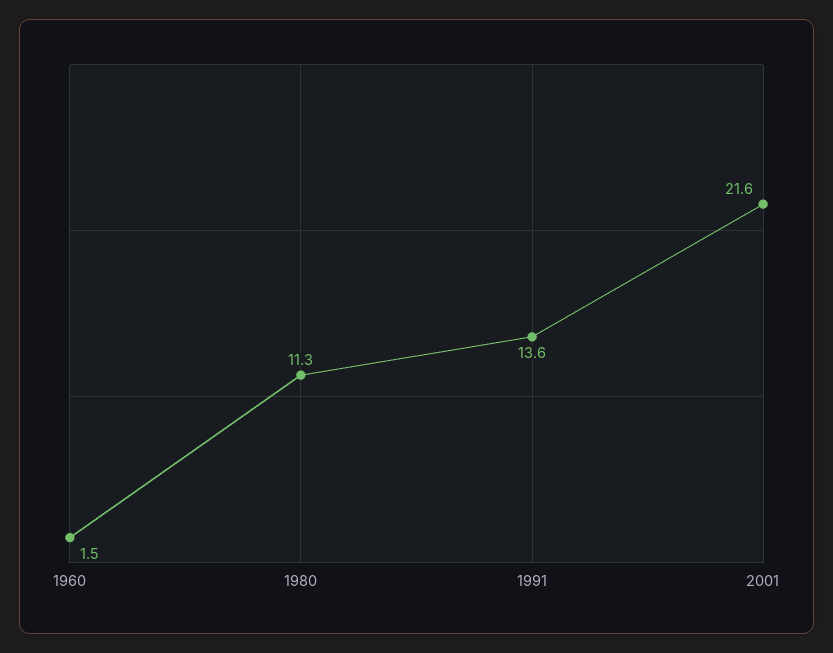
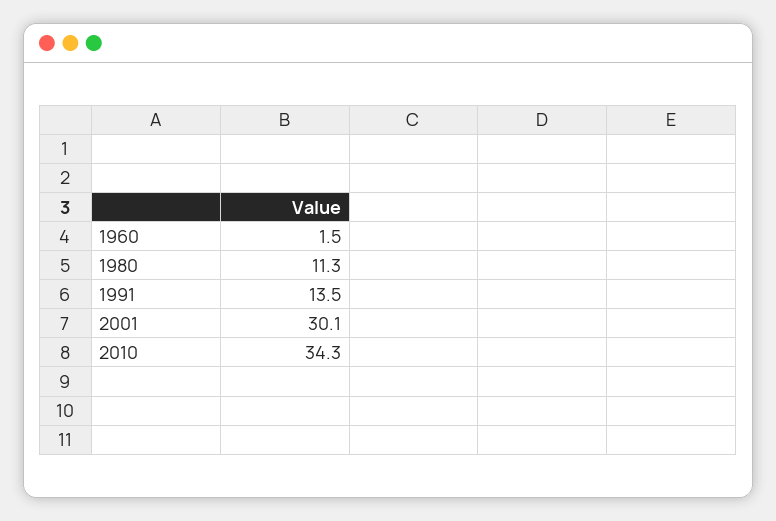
1991: 13.6 -> 13.5
2001: 21.6 -> 30.1
2010: none -> 34.3

